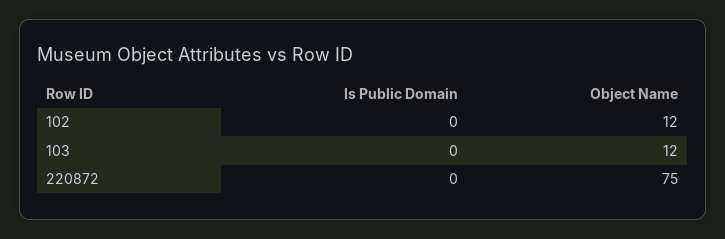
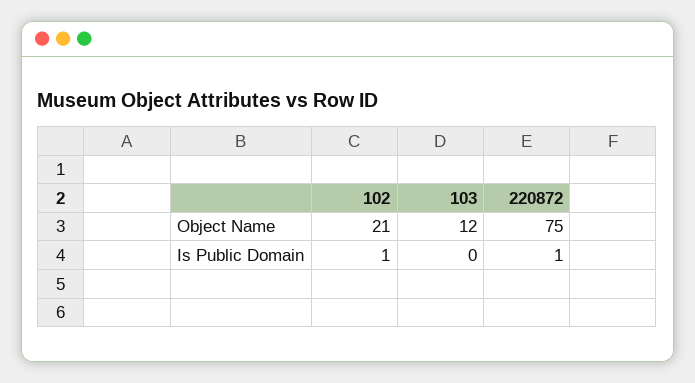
Is Public Domain, 102: 0 -> 1
Object Name, 102: 12 -> 21
Is Public Domain, 220872: 0 -> 1

